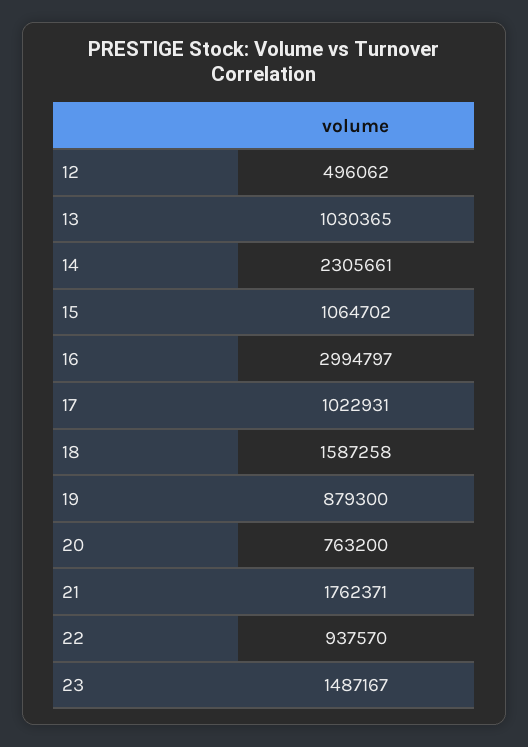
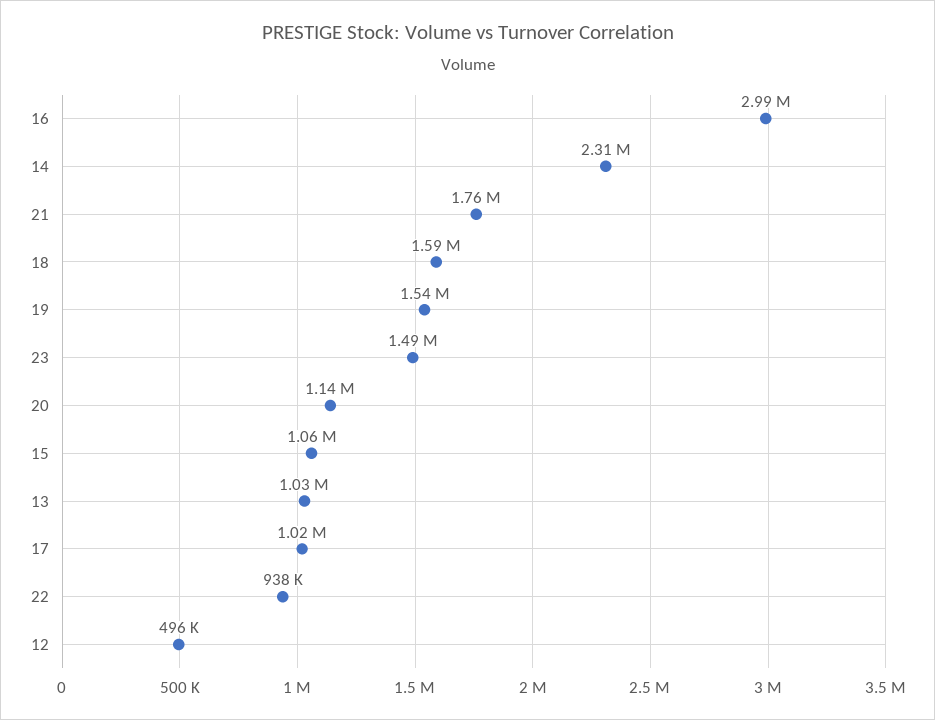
19: 879300 -> 1540000
20: 763200 -> 1140000

